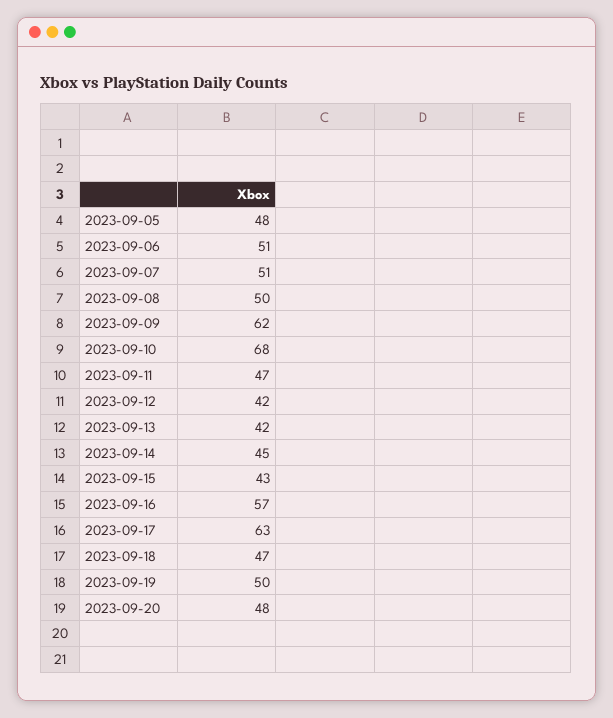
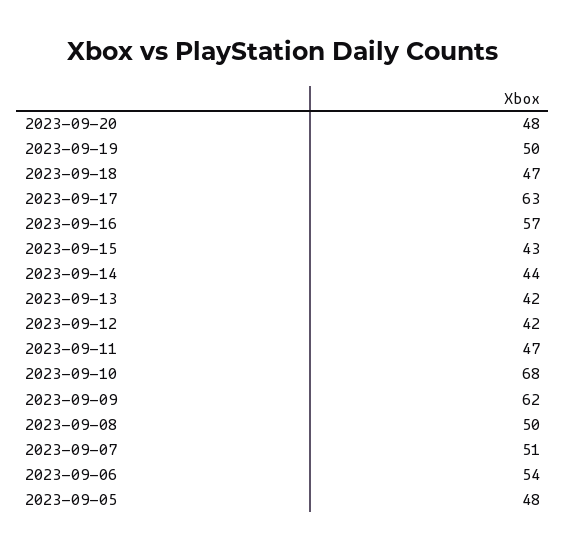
2023-09-06: 51 -> 54
2023-09-14: 45 -> 44

